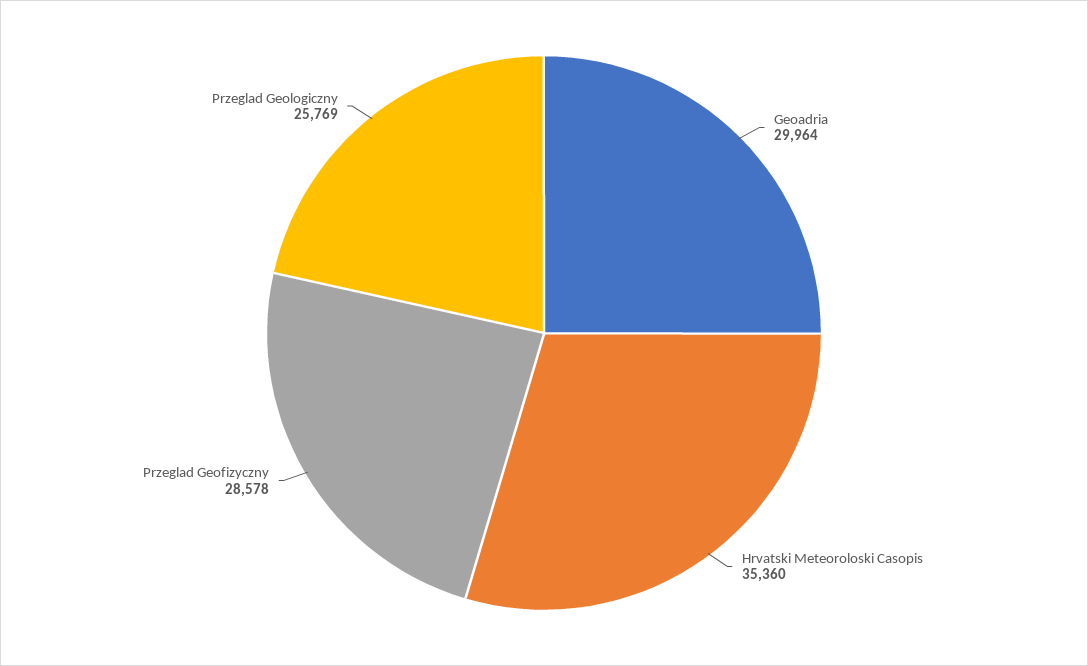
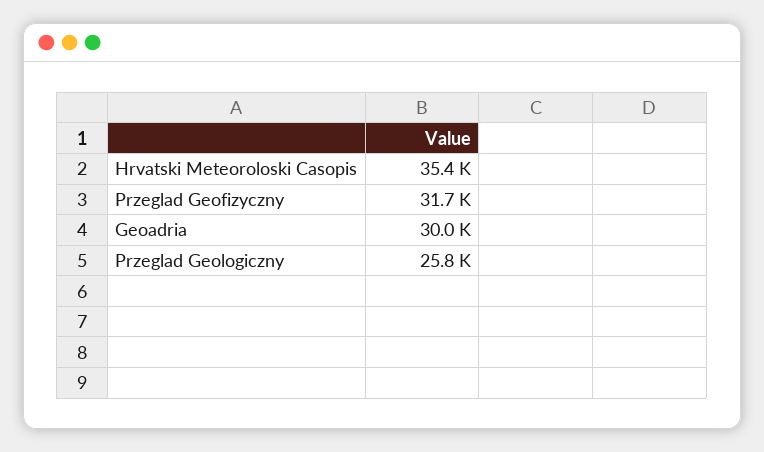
Przeglad Geofizyczny: 28578 -> 31700

